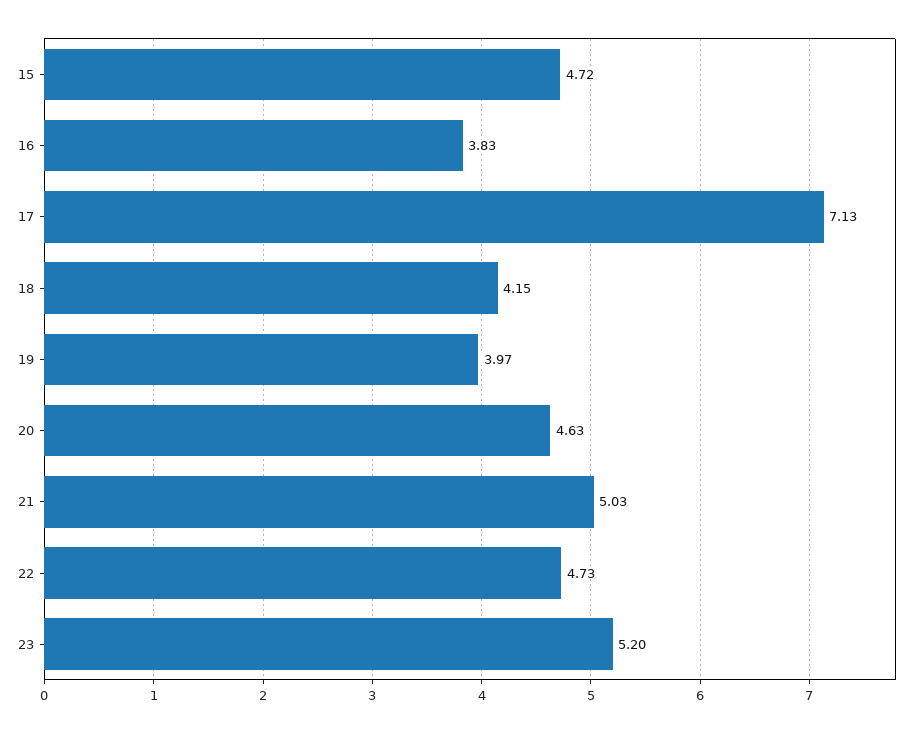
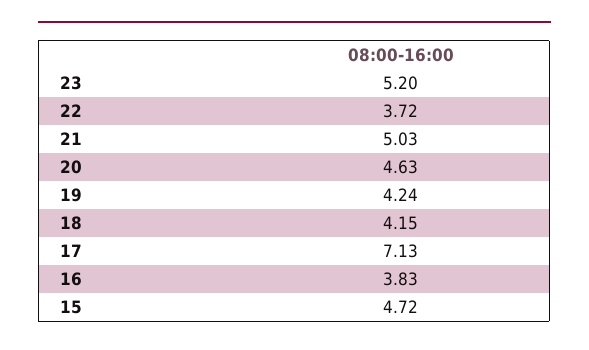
19: 3.97 -> 4.24
22: 4.73 -> 3.72

